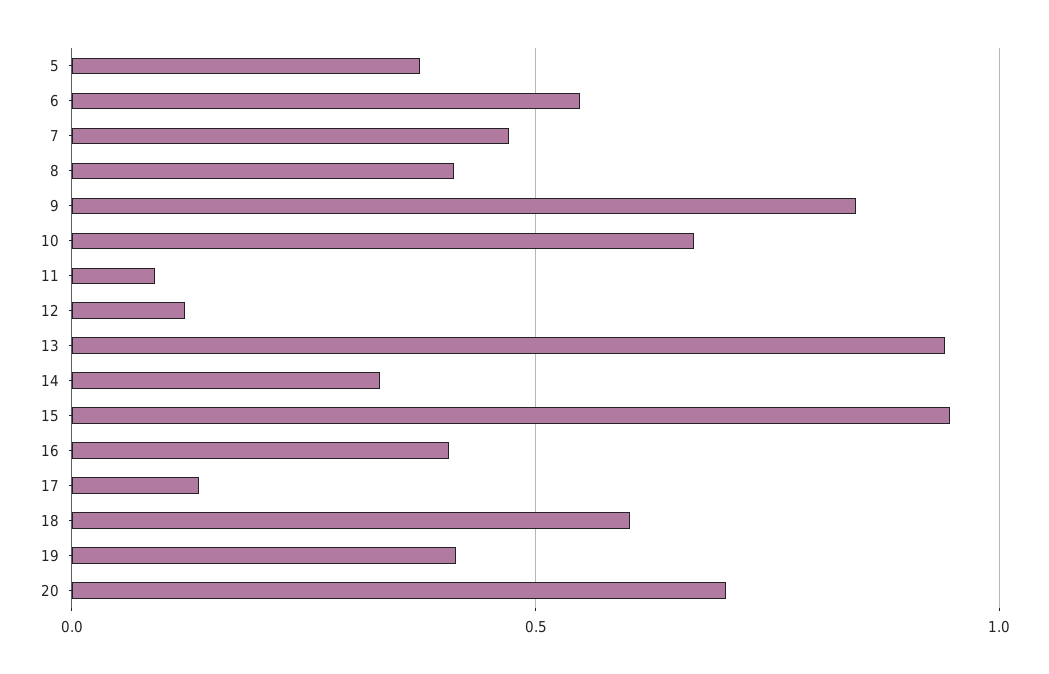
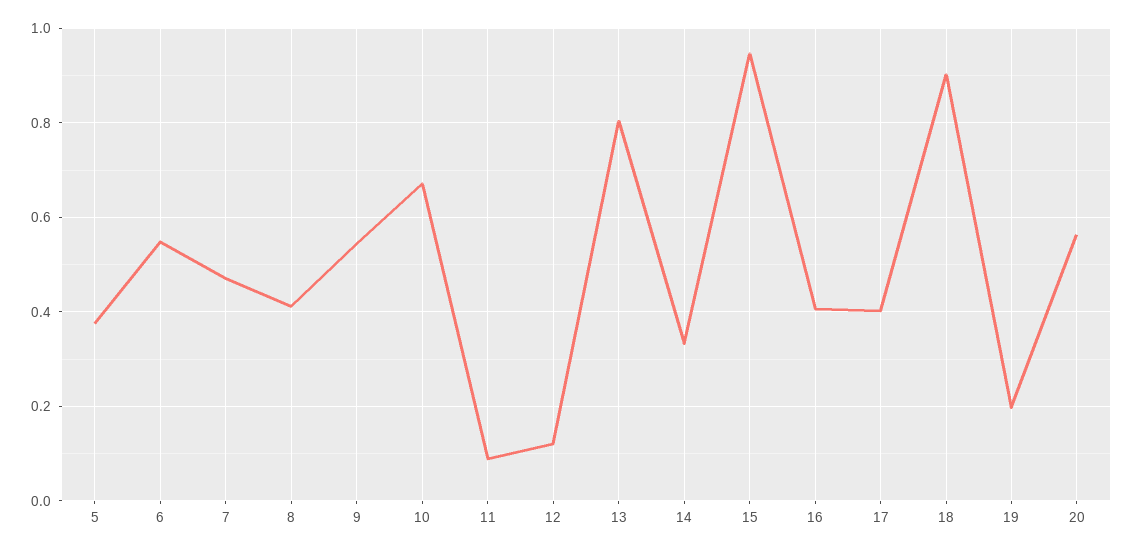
9: 0.85 -> 0.54
13: 0.95 -> 0.8
17: 0.15 -> 0.4
18: 0.6 -> 0.9
19: 0.4 -> 0.2
20: 0.7 -> 0.56

